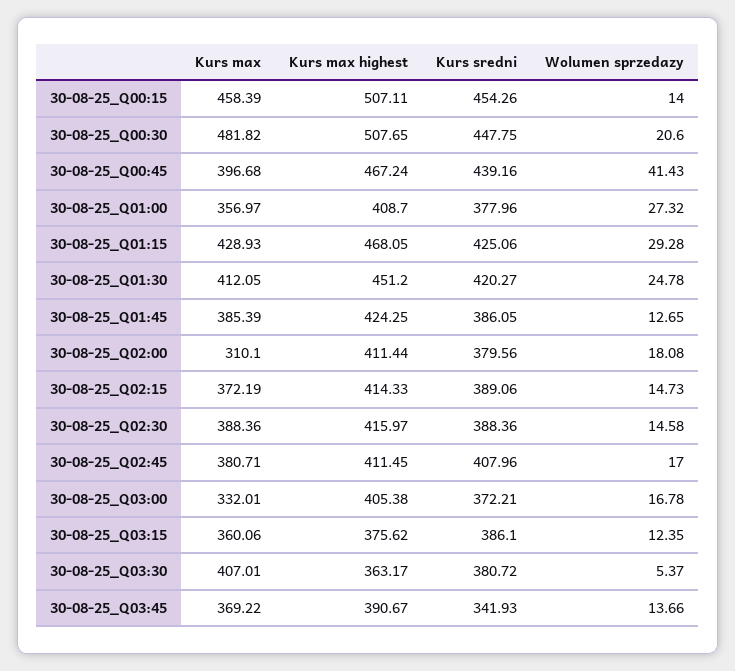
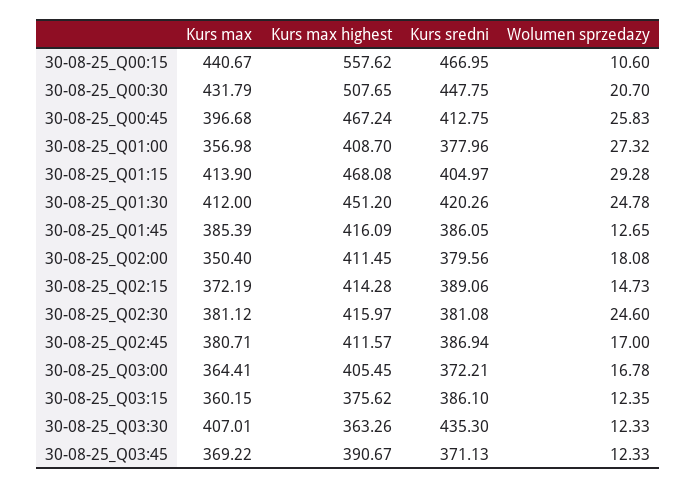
Kurs max, 30-08-25_Q00:15: 458.39 -> 440.67
Kurs max highest, 30-08-25_Q00:15: 507.11 -> 557.62
Kurs sredni, 30-08-25_Q00:15: 454.26 -> 466.95
Wolumen sprzedazy, 30-08-25_Q00:15: 14 -> 10.6
Kurs max, 30-08-25_Q00:30: 481.82 -> 431.79
Wolumen sprzedazy, 30-08-25_Q00:30: 20.6 -> 20.7
Kurs sredni, 30-08-25_Q00:45: 439.16 -> 412.75
Wolumen sprzedazy, 30-08-25_Q00:45: 41.43 -> 25.83
Kurs max, 30-08-25_Q01:00: 356.97 -> 356.98
Kurs max, 30-08-25_Q01:15: 428.93 -> 413.9
Kurs max highest, 30-08-25_Q01:15: 468.05 -> 468.08
Kurs sredni, 30-08-25_Q01:15: 425.06 -> 404.97
Kurs max, 30-08-25_Q01:30: 412.05 -> 412
Kurs sredni, 30-08-25_Q01:30: 420.27 -> 420.26
Kurs max highest, 30-08-25_Q01:45: 424.25 -> 416.09
Kurs max, 30-08-25_Q02:00: 310.1 -> 350.4
Kurs max highest, 30-08-25_Q02:00: 411.44 -> 411.45
Kurs max highest, 30-08-25_Q02:15: 414.33 -> 414.28
Kurs max, 30-08-25_Q02:30: 388.36 -> 381.12
Kurs sredni, 30-08-25_Q02:30: 388.36 -> 381.08
Wolumen sprzedazy, 30-08-25_Q02:30: 14.58 -> 24.6
Kurs max highest, 30-08-25_Q02:45: 411.45 -> 411.57
Kurs sredni, 30-08-25_Q02:45: 407.96 -> 386.94
Kurs max, 30-08-25_Q03:00: 332.01 -> 364.41
Kurs max highest, 30-08-25_Q03:00: 405.38 -> 405.45
Kurs max, 30-08-25_Q03:15: 360.06 -> 360.15
Kurs max highest, 30-08-25_Q03:30: 363.17 -> 363.26
Kurs sredni, 30-08-25_Q03:30: 380.72 -> 435.3
Wolumen sprzedazy, 30-08-25_Q03:30: 5.37 -> 12.33
Kurs sredni, 30-08-25_Q03:45: 341.93 -> 371.13
Wolumen sprzedazy, 30-08-25_Q03:45: 13.66 -> 12.33

